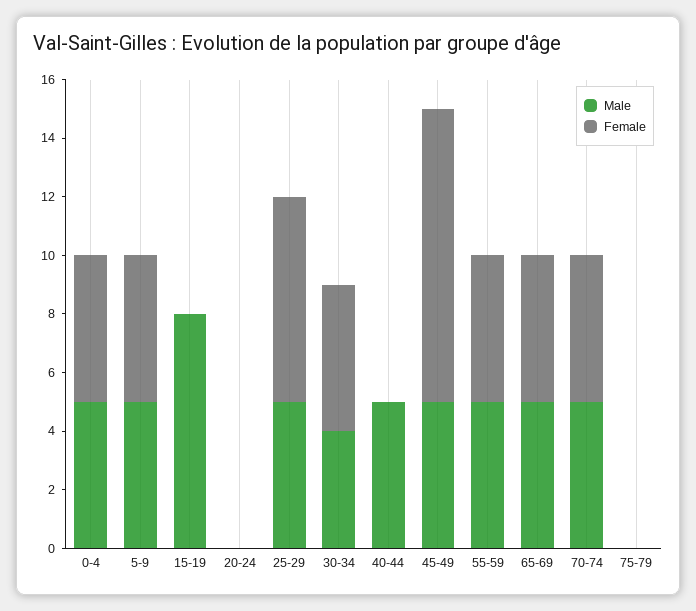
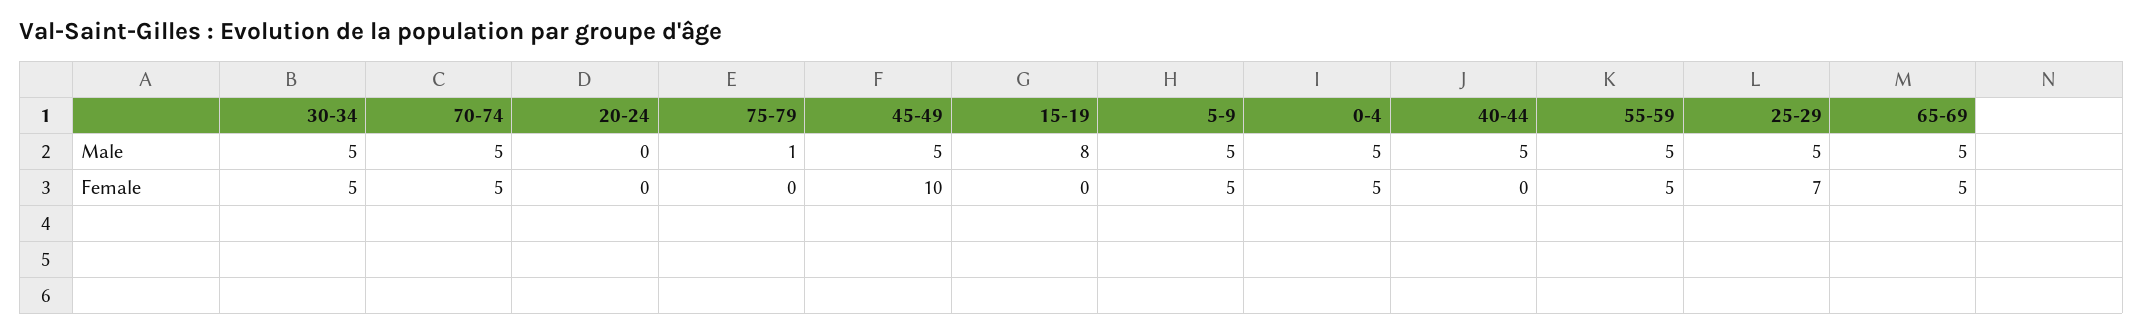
Male, 30-34: 4 -> 5
Male, 75-79: 0 -> 1

